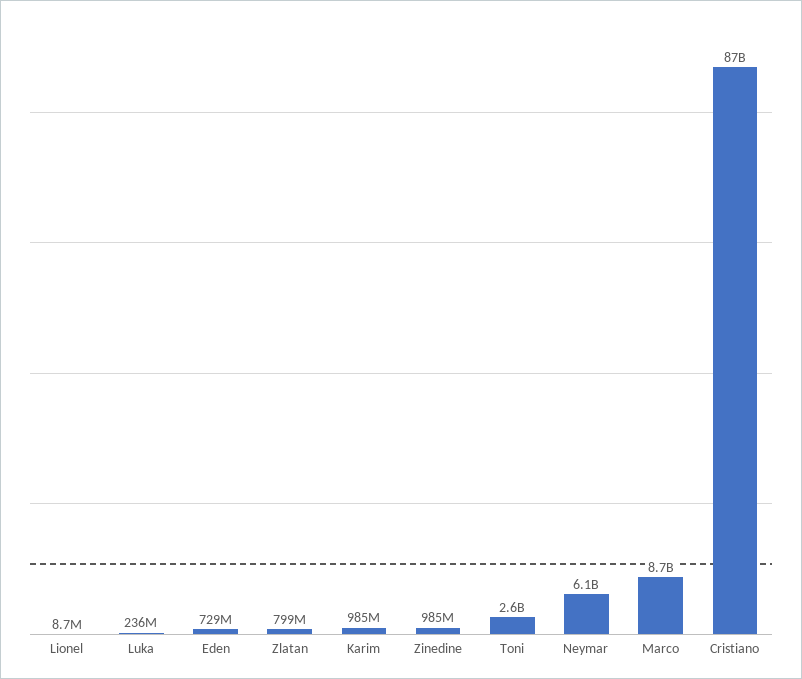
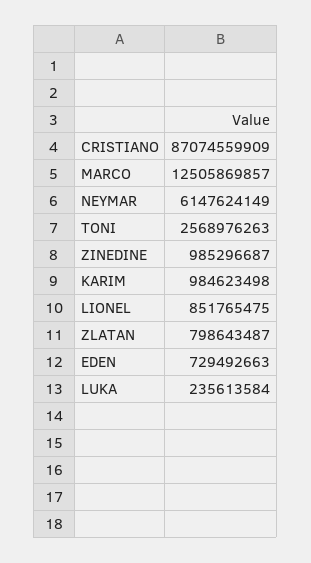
Lionel: 8700000 -> 851765475
Marco: 8700000000 -> 12505869857

